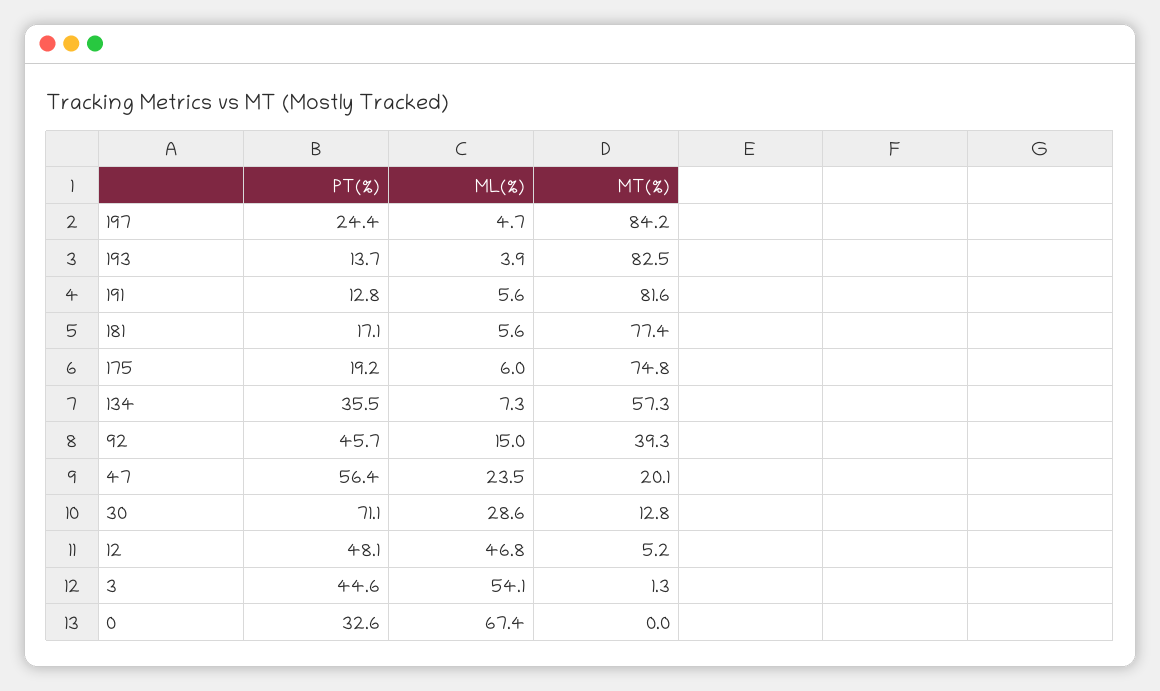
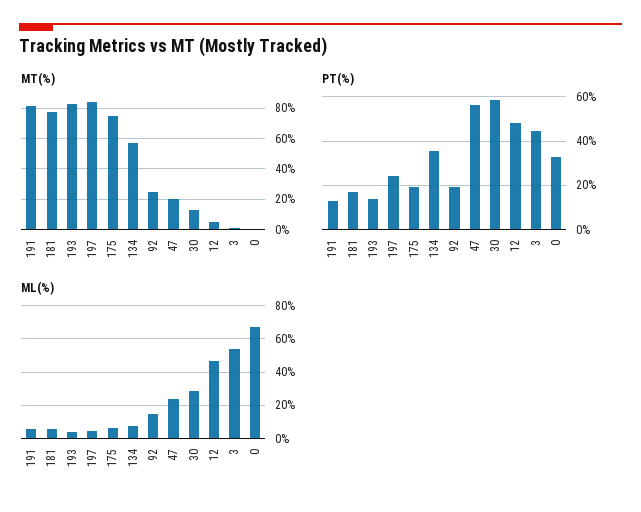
PT(%), 92: 45.7 -> 20
MT(%), 92: 39.3 -> 25
PT(%), 30: 71.1 -> 60

